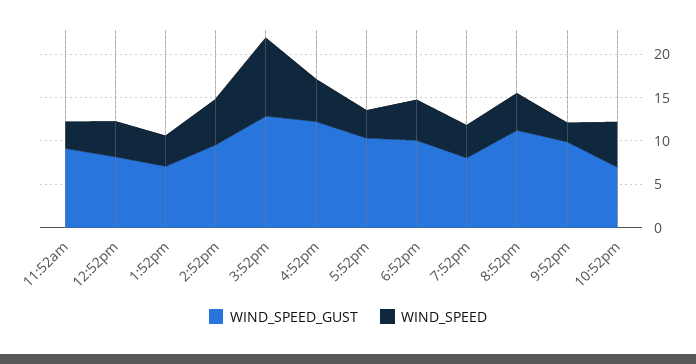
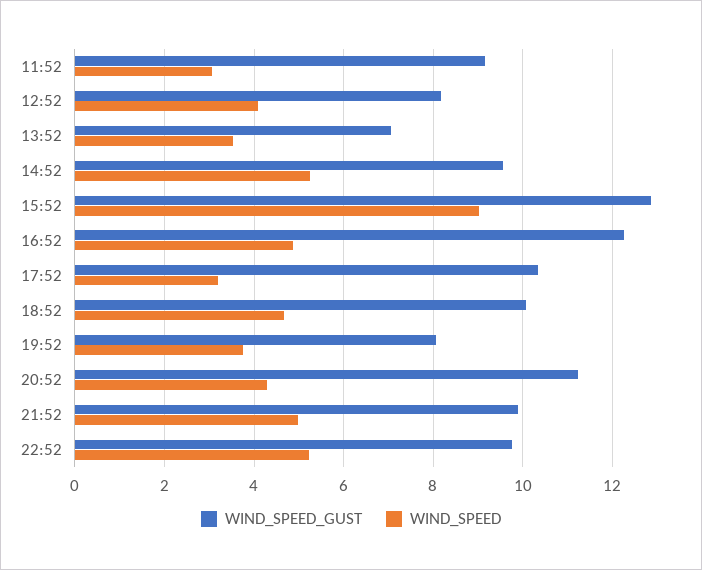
WIND_SPEED, 9:52pm: 2 -> 5
WIND_SPEED_GUST, 10:52pm: 7 -> 9.8

